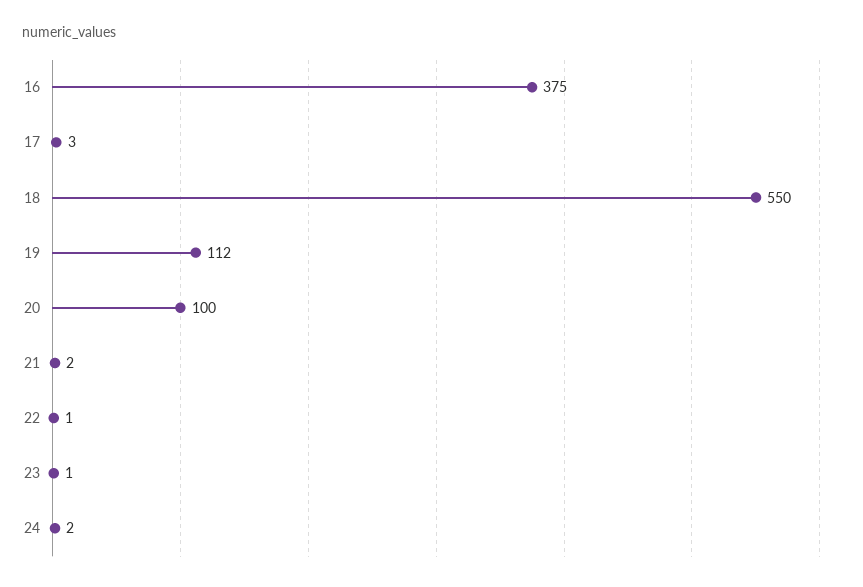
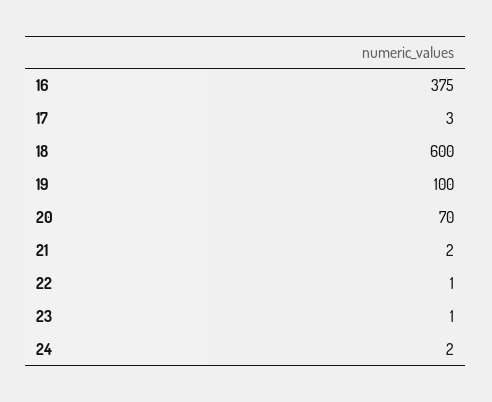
18: 550 -> 600
19: 112 -> 100
20: 100 -> 70

